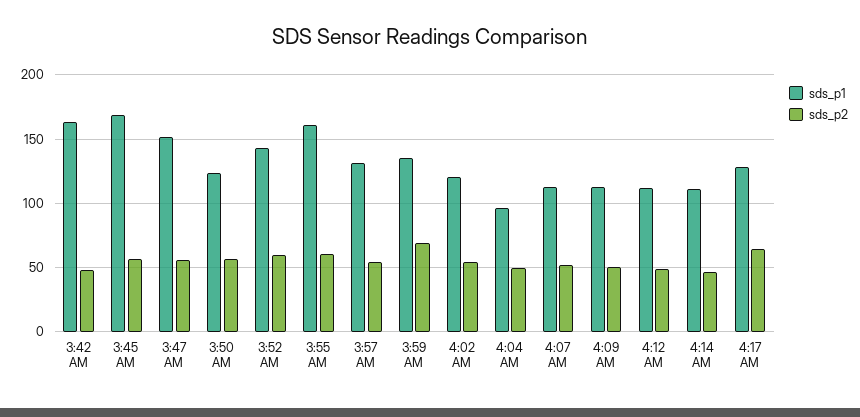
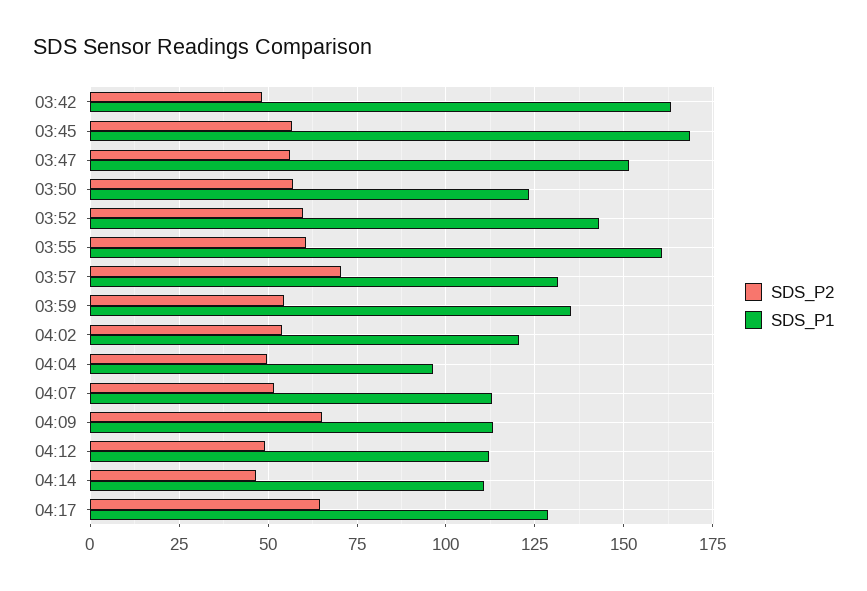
sds_p2, 3:57 AM: 55 -> 70
sds_p2, 3:59 AM: 70 -> 55
sds_p2, 4:09 AM: 50 -> 65

